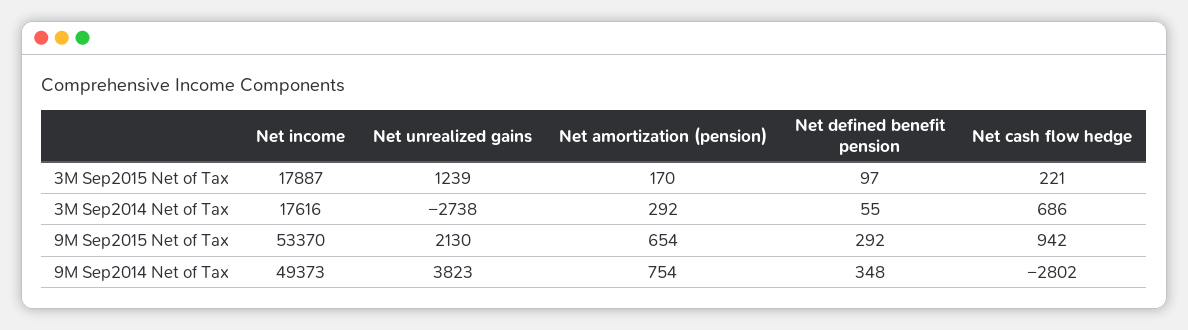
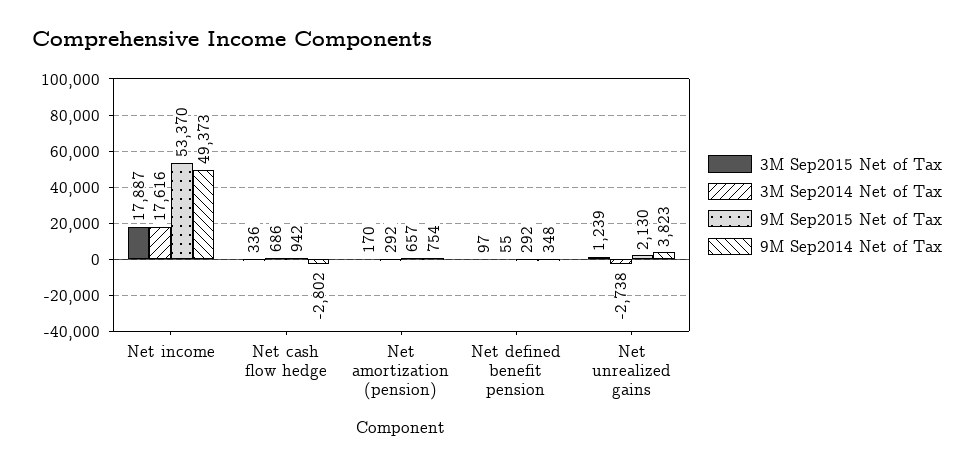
3M Sep2015 Net of Tax, Net cash flow hedge: 221 -> 336
9M Sep2015 Net of Tax, Net amortization (pension): 654 -> 657

